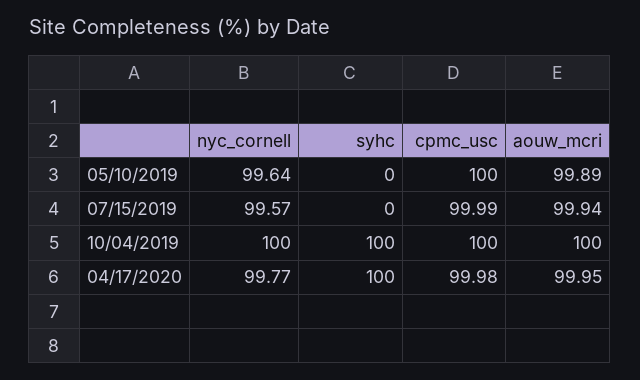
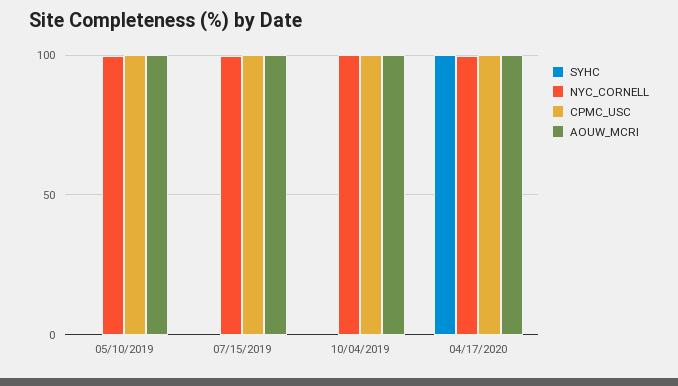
syhc, 10/04/2019: 100 -> 0

